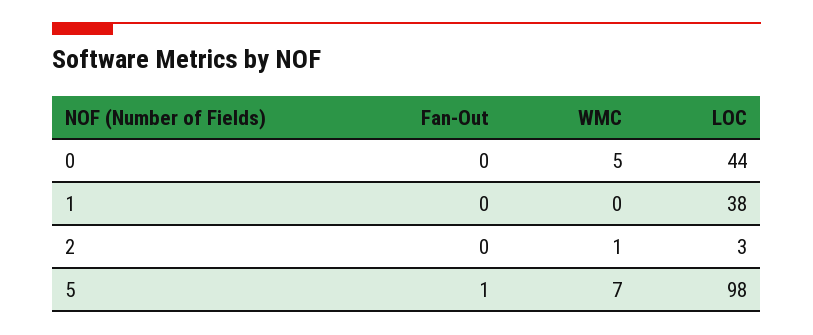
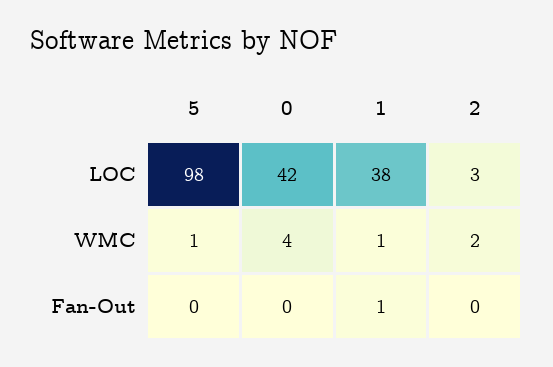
WMC, 0: 5 -> 4
LOC, 0: 44 -> 42
Fan-Out, 1: 0 -> 1
WMC, 1: 0 -> 1
WMC, 2: 1 -> 2
Fan-Out, 5: 1 -> 0
WMC, 5: 7 -> 1

